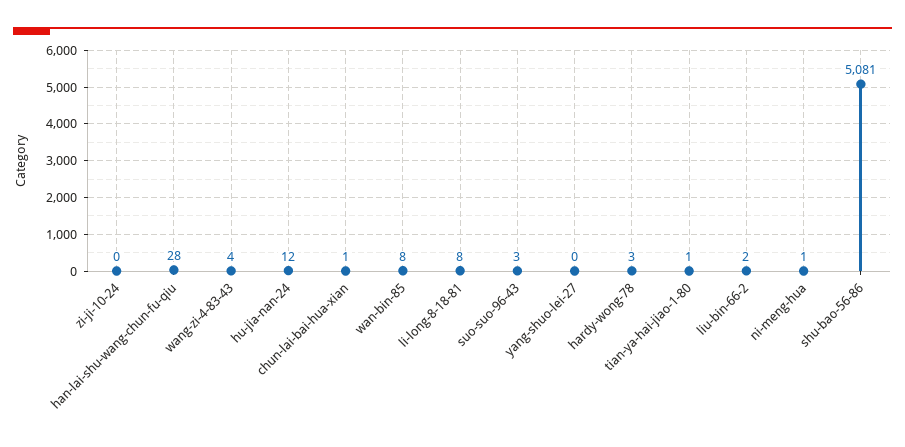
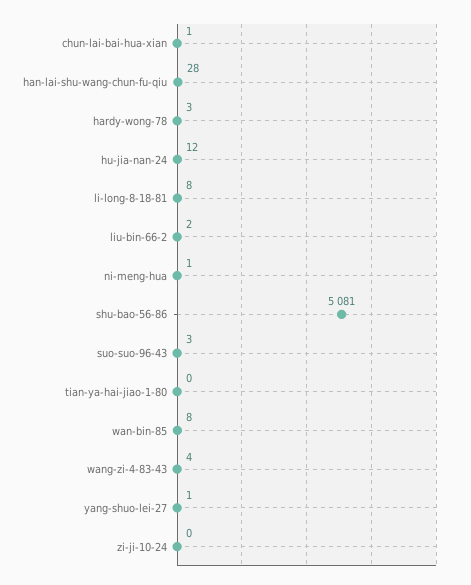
yang-shuo-lei-27: 0 -> 1
tian-ya-hai-jiao-1-80: 1 -> 0

